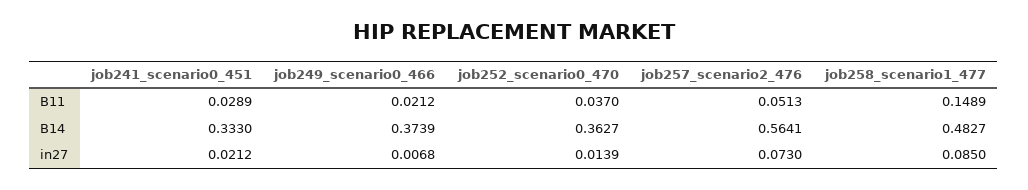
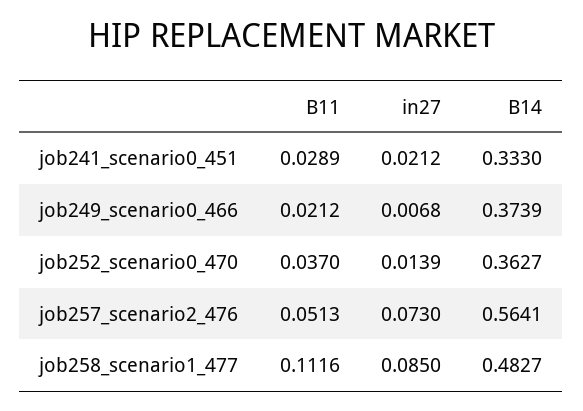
job258_scenario1_477, B11: 0.1489 -> 0.1116

